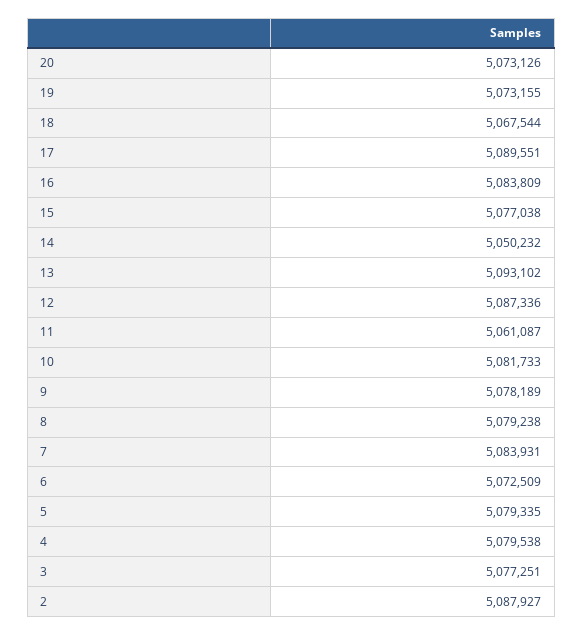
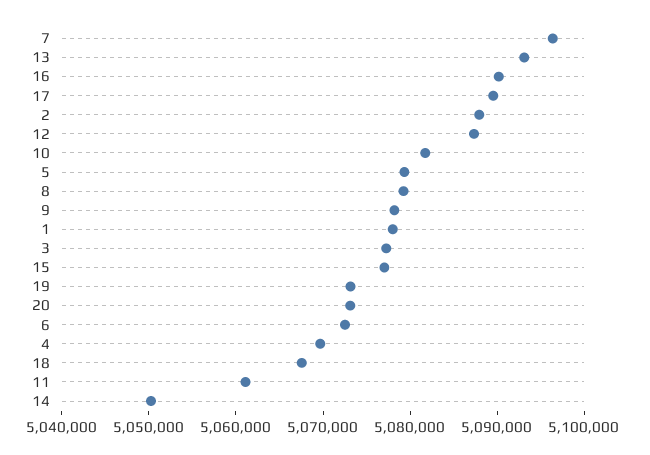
16: 5083809 -> 5090000
7: 5083931 -> 5096000
4: 5079538 -> 5070000
1: none -> 5078000

